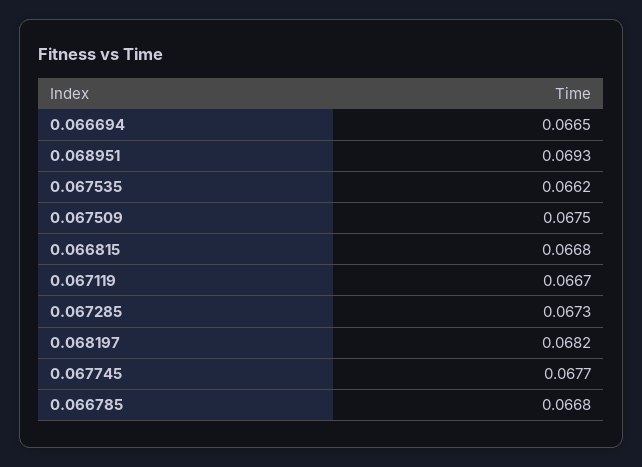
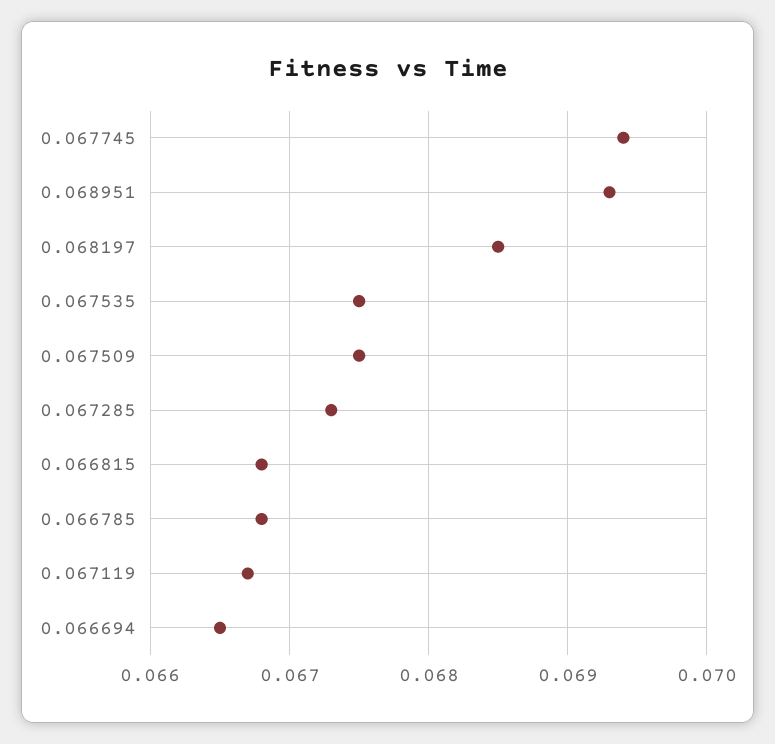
0.067535: 0.0662 -> 0.0675
0.068197: 0.0682 -> 0.0685
0.067745: 0.0677 -> 0.0694

